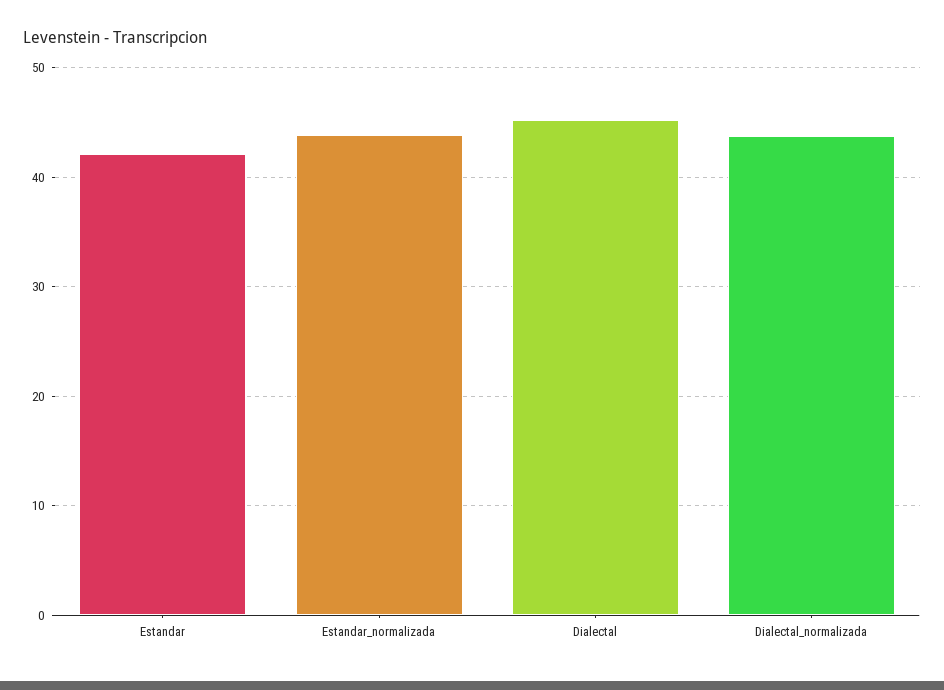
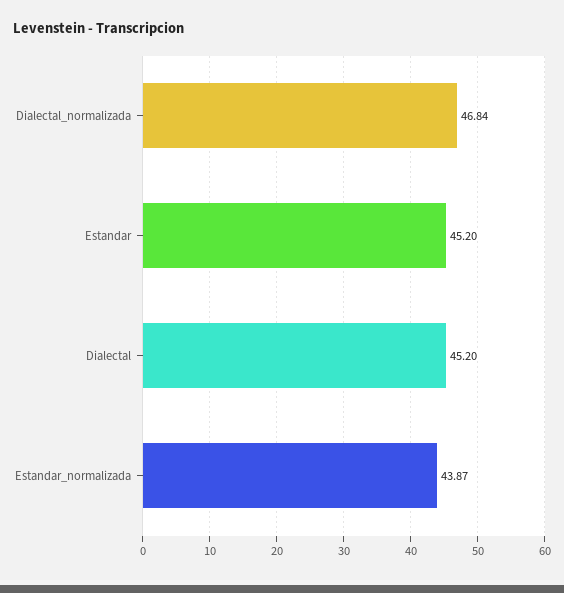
Estandar: 42 -> 45.2
Dialectal_normalizada: 44 -> 46.84

